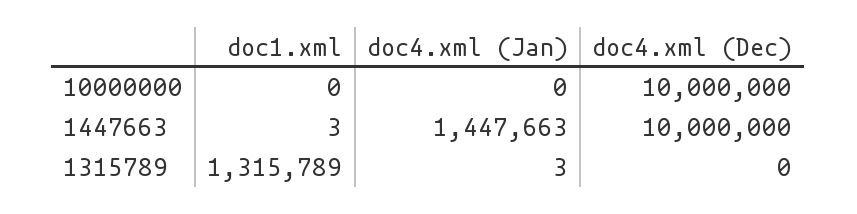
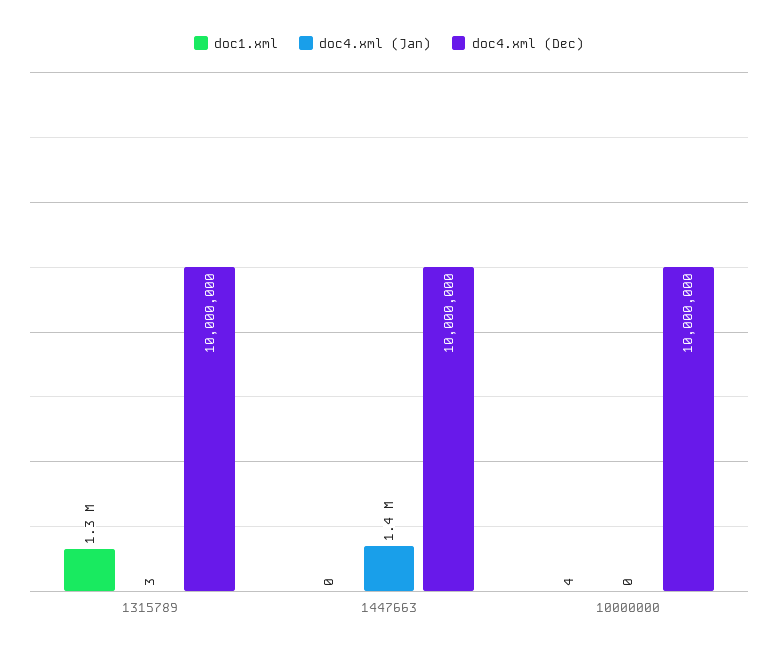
doc1.xml, 10000000: 0 -> 4
doc1.xml, 1447663: 3 -> 0
doc4.xml (Dec), 1315789: 0 -> 10000000

